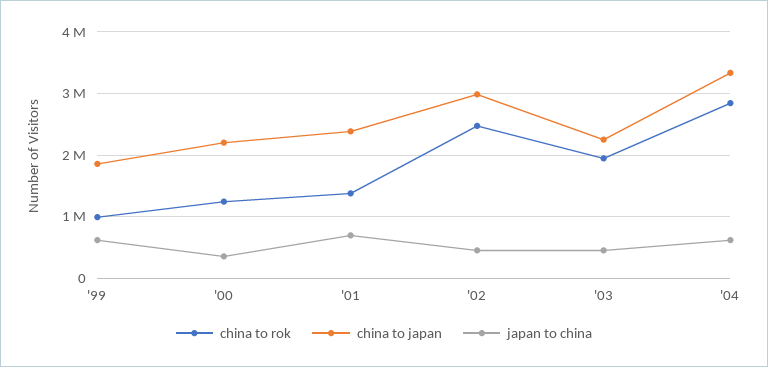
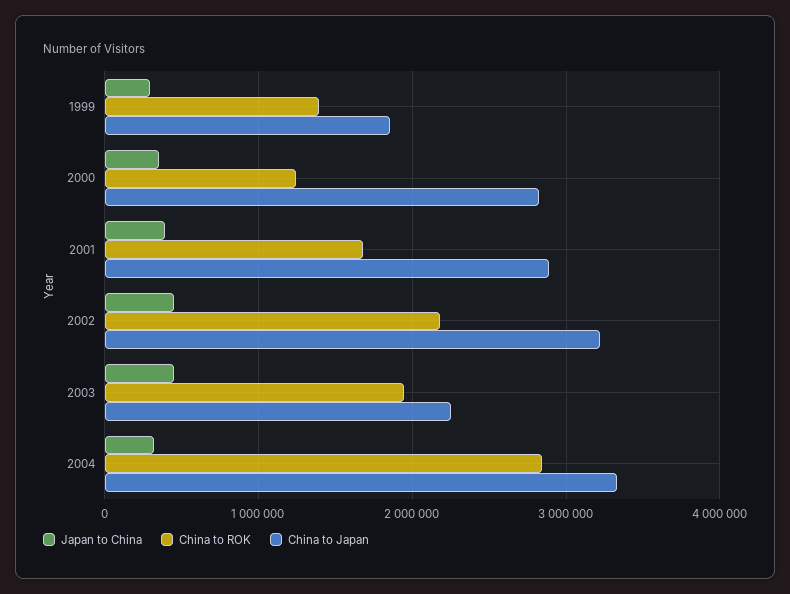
china to rok, '99: 1000000 -> 1400000
japan to china, '99: 600000 -> 300000
china to japan, '00: 2200000 -> 2800000
china to rok, '01: 1400000 -> 1700000
china to japan, '01: 2400000 -> 2900000
japan to china, '01: 700000 -> 400000
china to rok, '02: 2500000 -> 2200000
china to japan, '02: 3000000 -> 3200000
japan to china, '04: 600000 -> 300000

